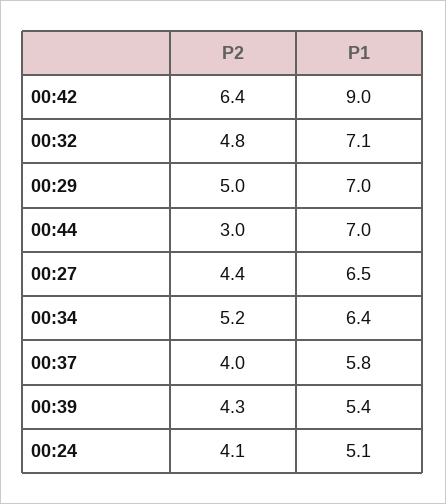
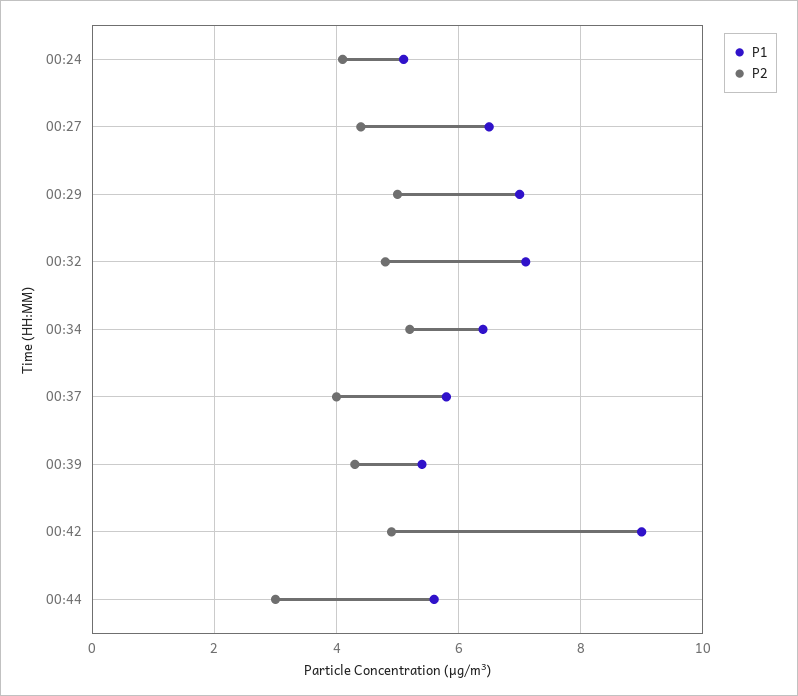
P2, 00:42: 6.4 -> 5
P1, 00:44: 7 -> 5.5

